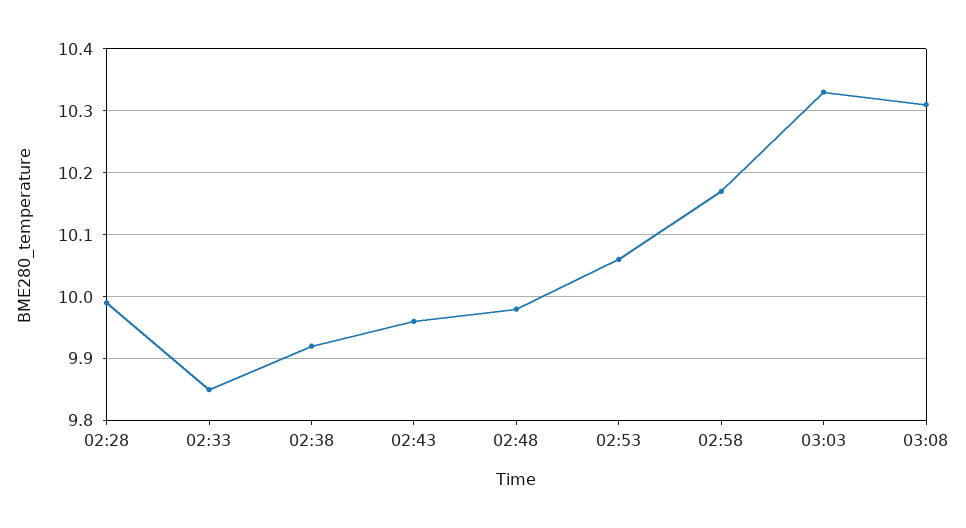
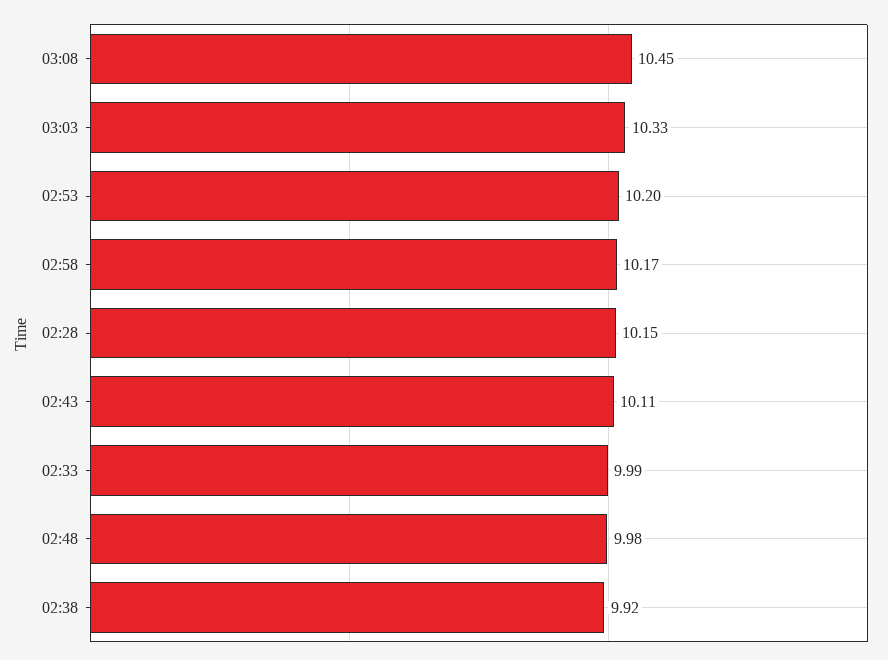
02:28: 9.99 -> 10.15
02:33: 9.85 -> 9.99
02:43: 9.96 -> 10.11
02:53: 10.06 -> 10.2
03:08: 10.31 -> 10.45

